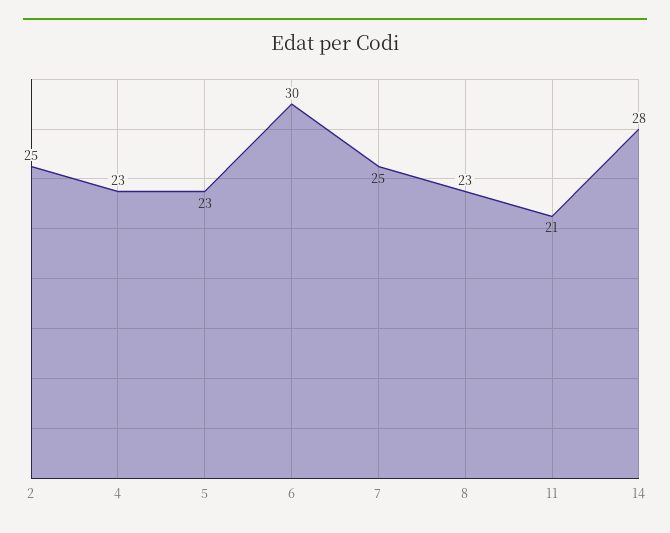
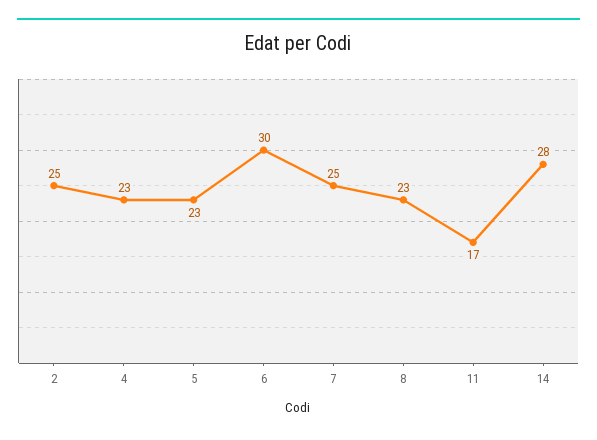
11: 21 -> 17

